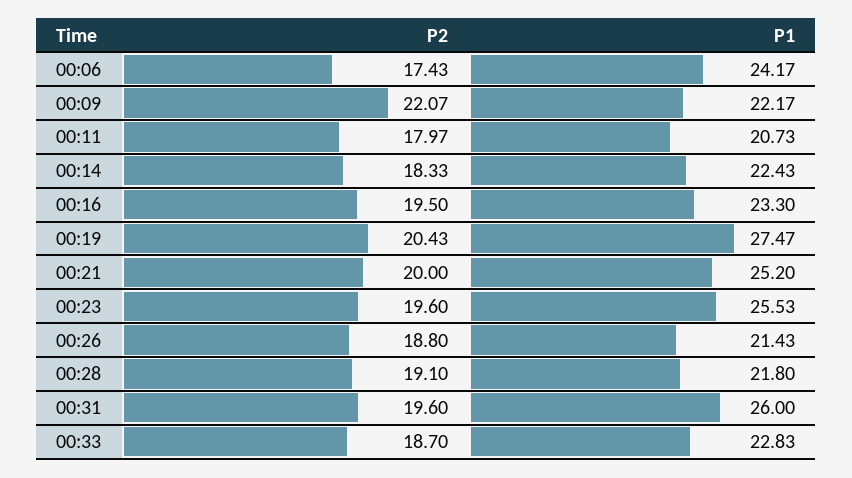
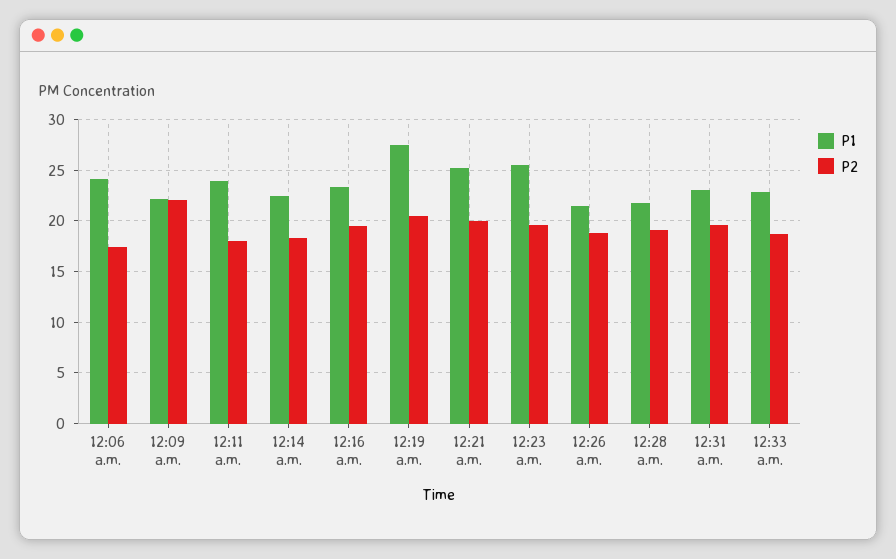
P1, 00:11: 20.73 -> 24
P1, 00:31: 26 -> 23

